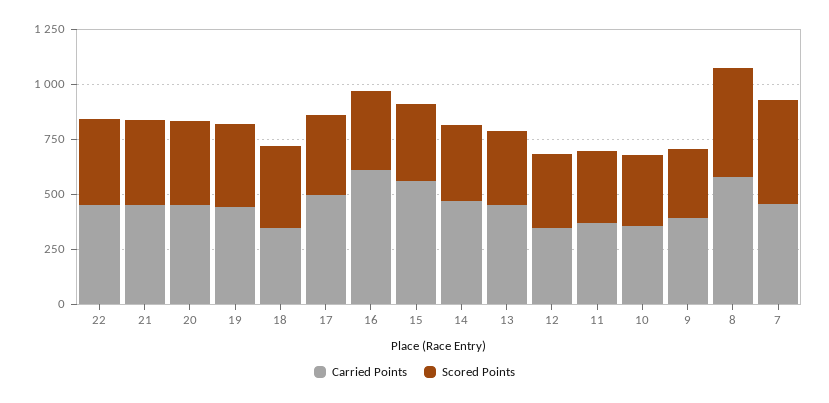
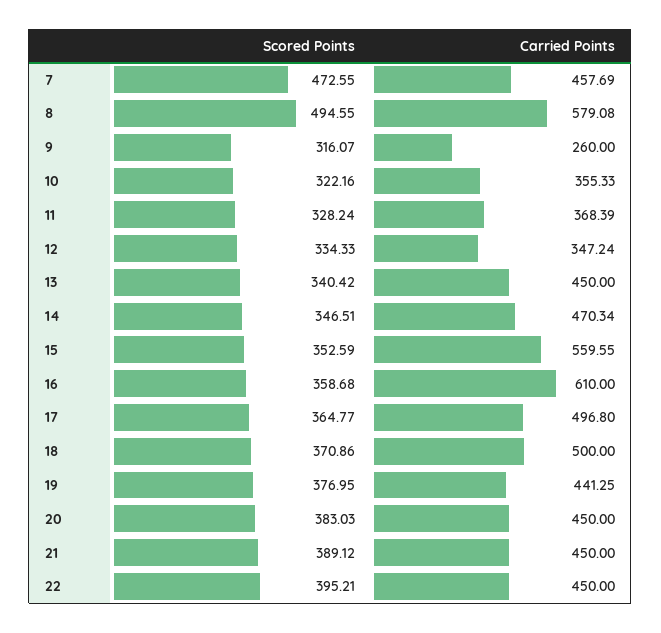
Carried Points, 18: 350 -> 500
Carried Points, 9: 400 -> 260

